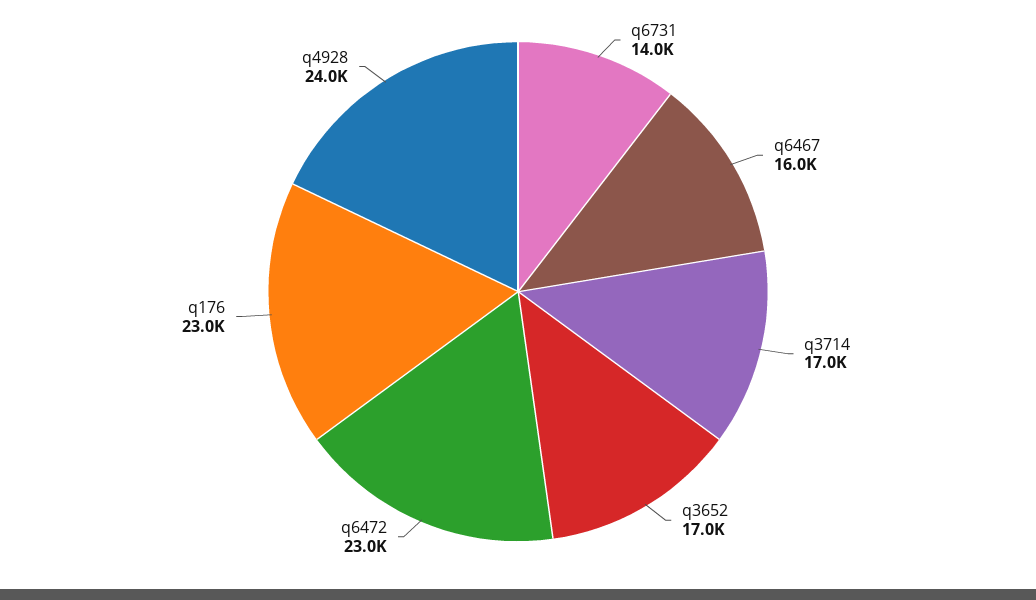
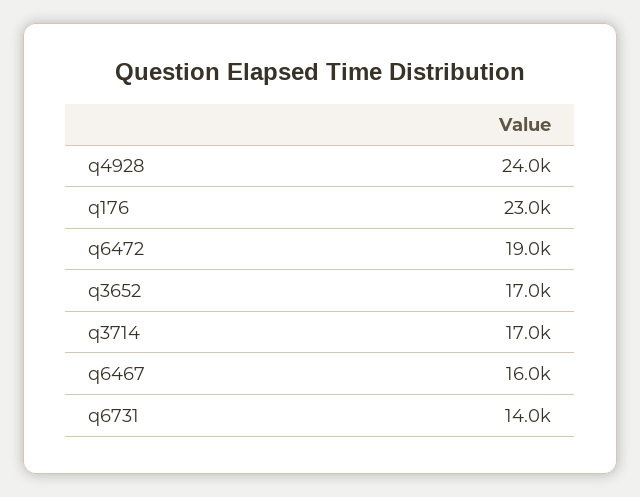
q6472: 23000 -> 19000

